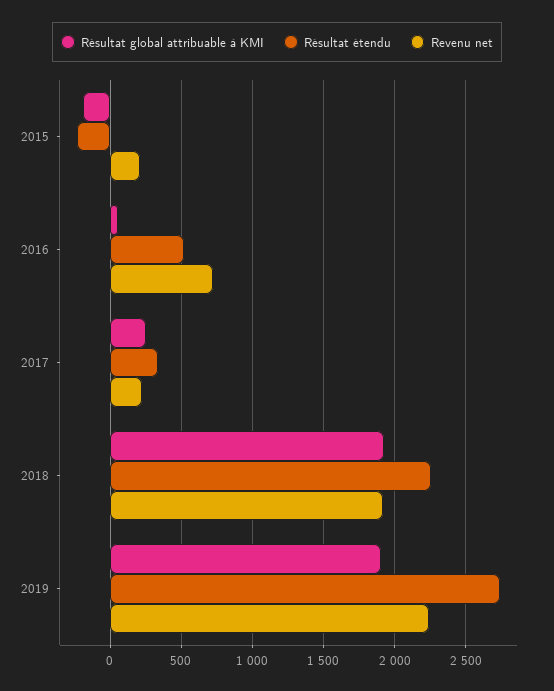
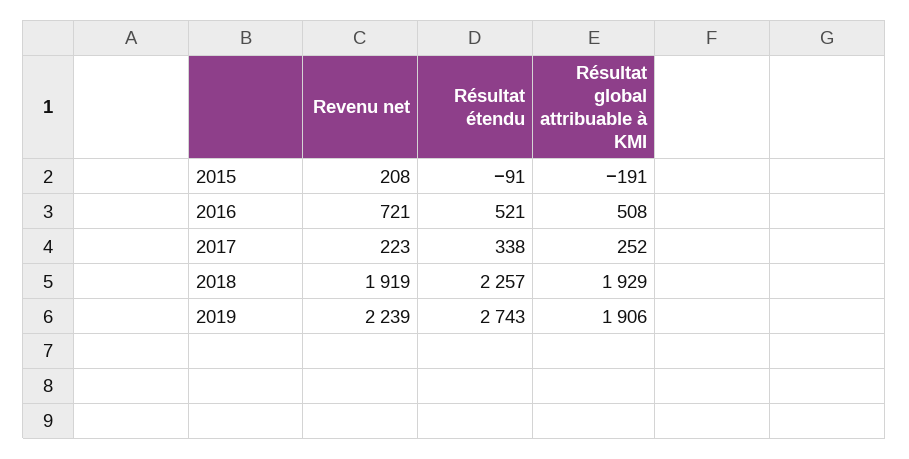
Résultat étendu, 2015: -250 -> -91
Résultat global attribuable à KMI, 2016: 50 -> 508

